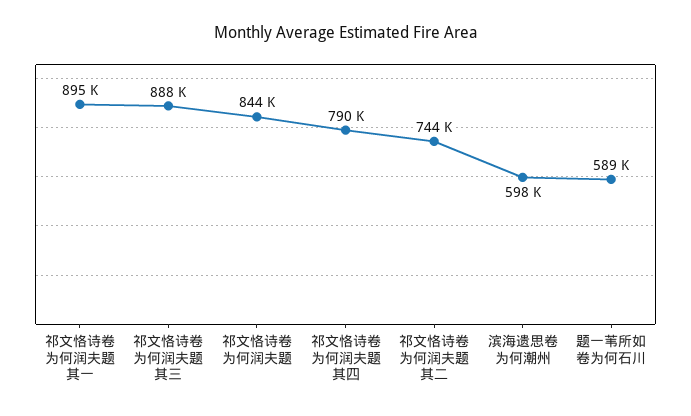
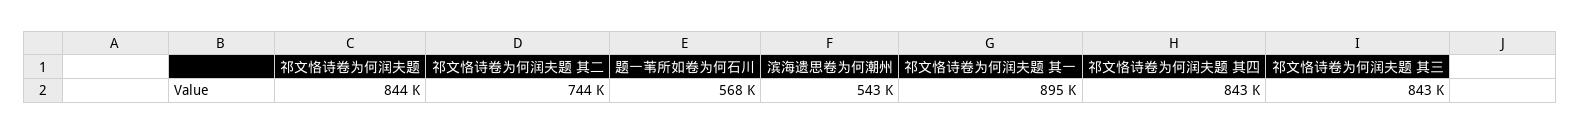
祁文恪诗卷为何润夫题 其三: 888000 -> 843000
祁文恪诗卷为何润夫题 其四: 790000 -> 843000
滨海遗思卷为何潮州: 598000 -> 543000
题一苇所如卷为何石川: 589000 -> 568000

